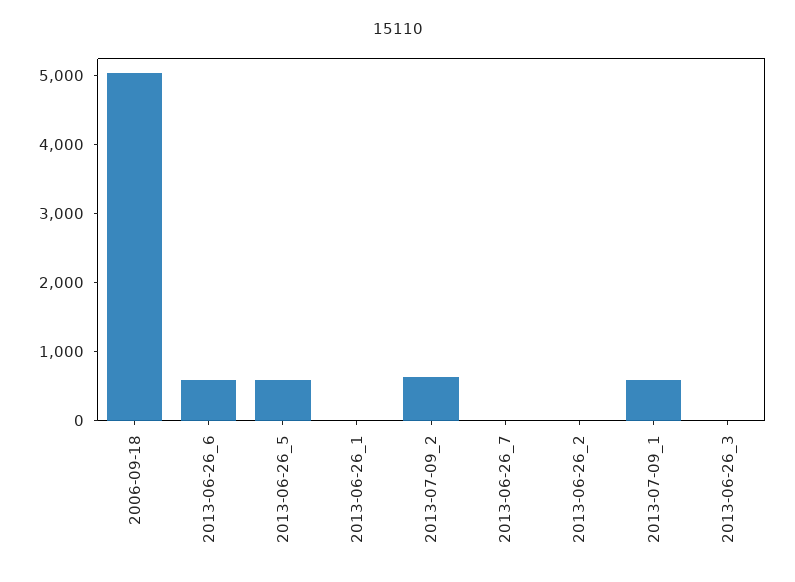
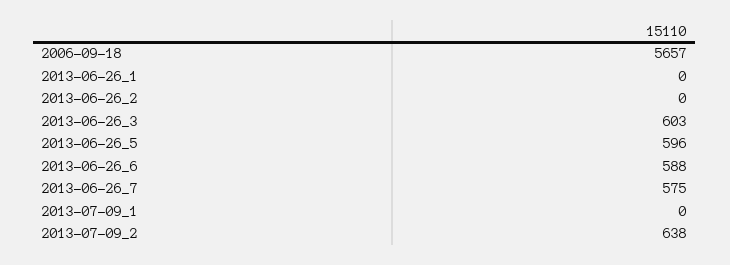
2006-09-18: 5000 -> 5657
2013-06-26_7: 0 -> 575
2013-07-09_1: 600 -> 0
2013-06-26_3: 0 -> 603

